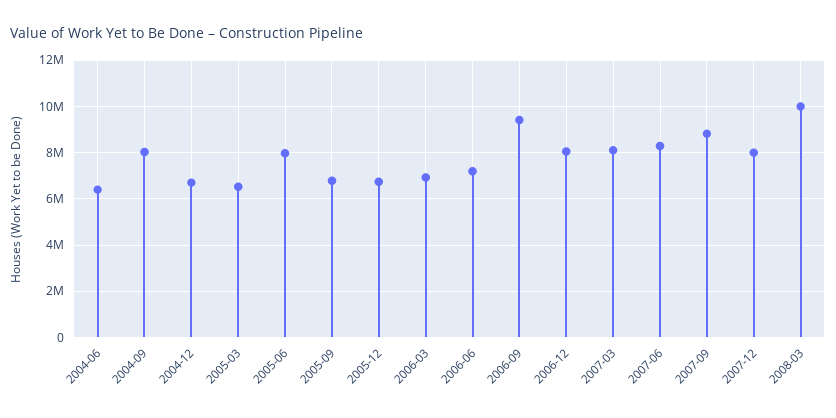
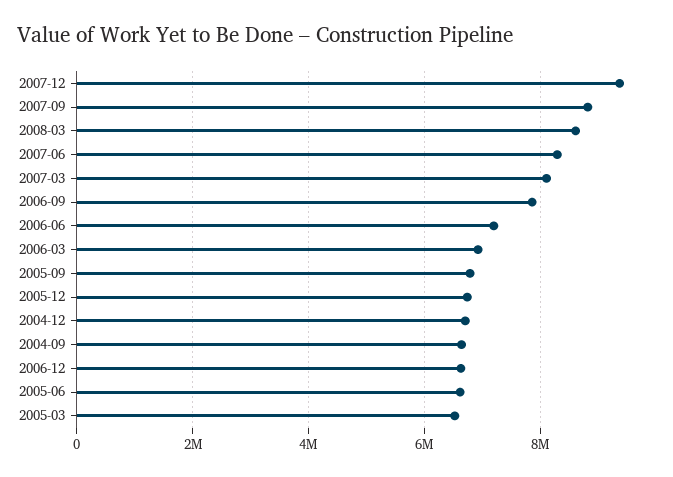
2004-06: 6500000 -> none
2004-09: 8000000 -> 6600000
2005-06: 8000000 -> 6600000
2006-09: 9500000 -> 7800000
2006-12: 8000000 -> 6600000
2007-12: 8000000 -> 9400000
2008-03: 10000000 -> 8600000

